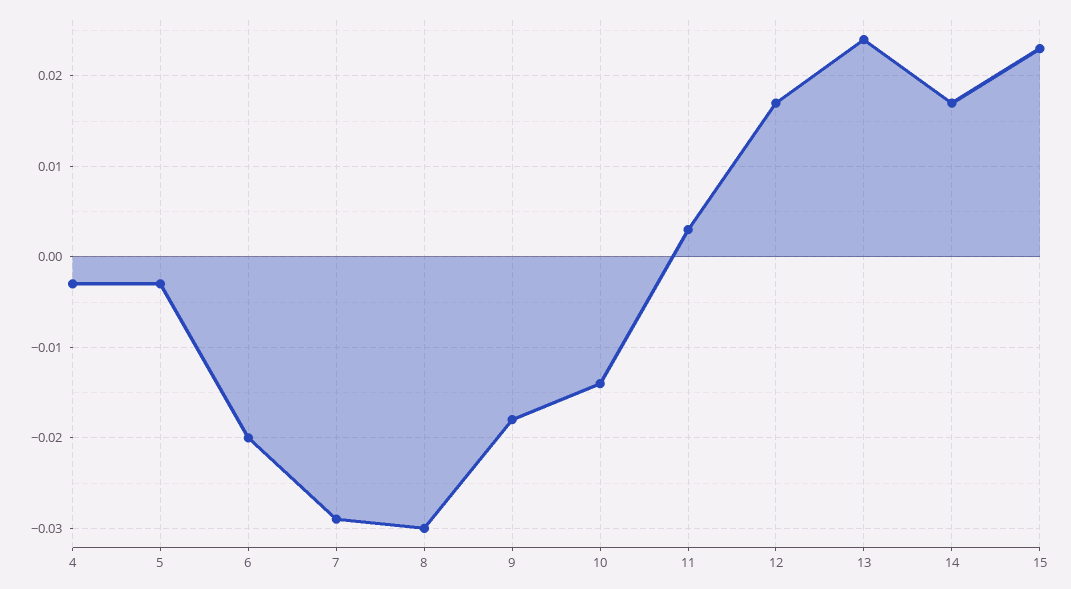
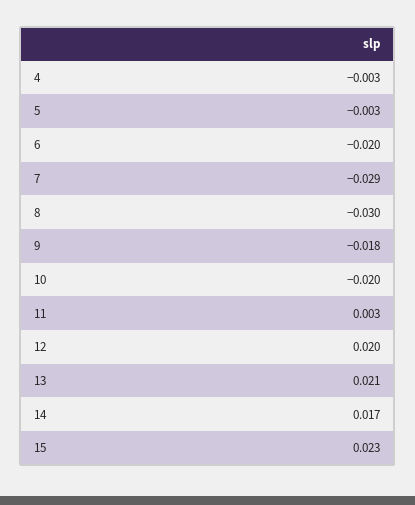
10: -0.014 -> -0.02
12: 0.017 -> 0.02
13: 0.024 -> 0.021

